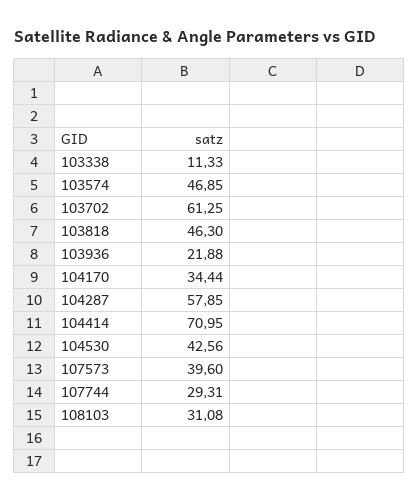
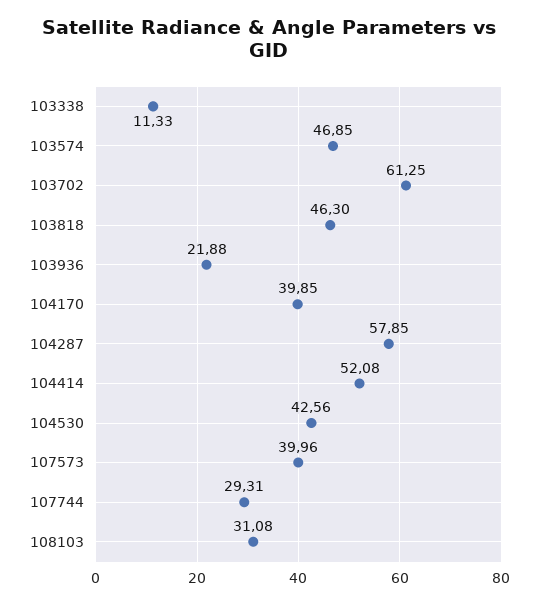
104170: 34.44 -> 39.85
104414: 70.95 -> 52.08
107573: 39.6 -> 39.96

